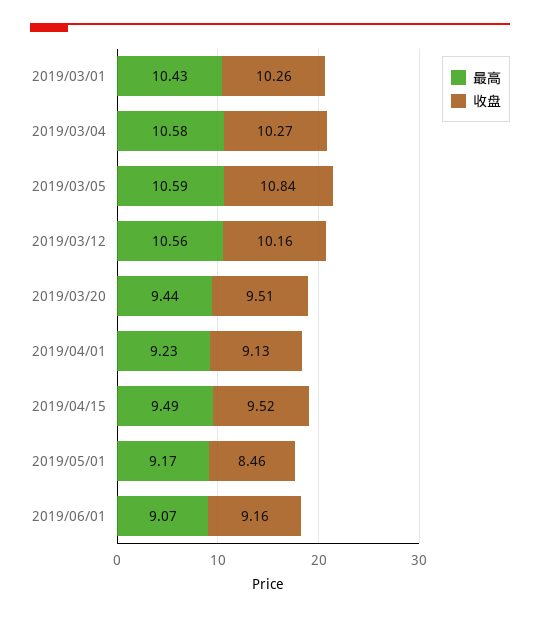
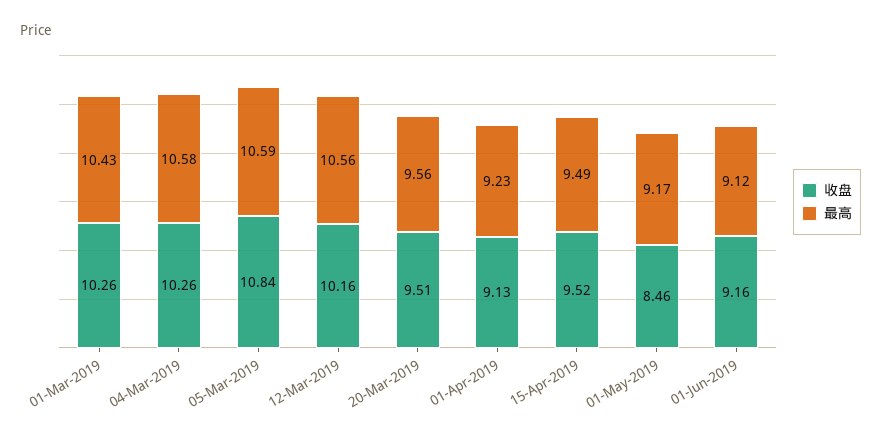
收盘, 2019/03/04: 10.27 -> 10.26
最高, 2019/03/20: 9.44 -> 9.56
最高, 2019/06/01: 9.07 -> 9.12

